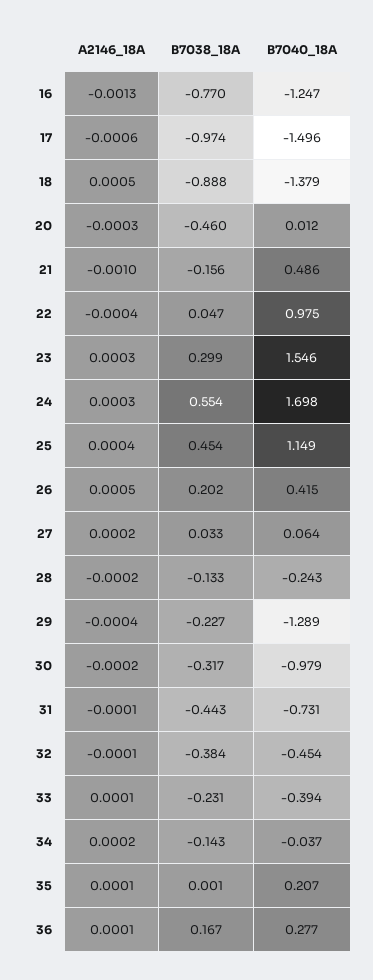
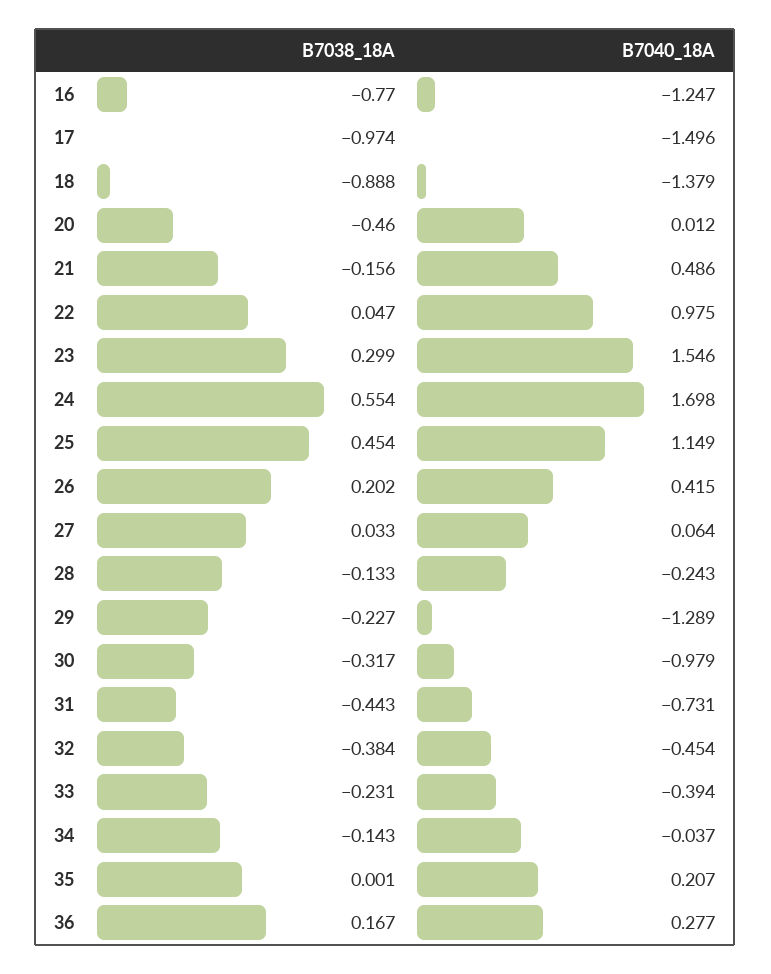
A2146_18A, 16: -0.0013 -> none
A2146_18A, 17: -0.0006 -> none
A2146_18A, 18: 0.0005 -> none
A2146_18A, 20: -0.0003 -> none
A2146_18A, 21: -0.001 -> none
A2146_18A, 22: -0.0004 -> none
A2146_18A, 23: 0.0003 -> none
A2146_18A, 24: 0.0003 -> none
A2146_18A, 25: 0.0004 -> none
A2146_18A, 26: 0.0005 -> none
A2146_18A, 27: 0.0002 -> none
A2146_18A, 28: -0.0002 -> none
A2146_18A, 29: -0.0004 -> none
A2146_18A, 30: -0.0002 -> none
A2146_18A, 31: -0.0001 -> none
A2146_18A, 32: -0.0001 -> none
A2146_18A, 33: 0.0001 -> none
A2146_18A, 34: 0.0002 -> none
A2146_18A, 35: 0.0001 -> none
A2146_18A, 36: 0.0001 -> none

